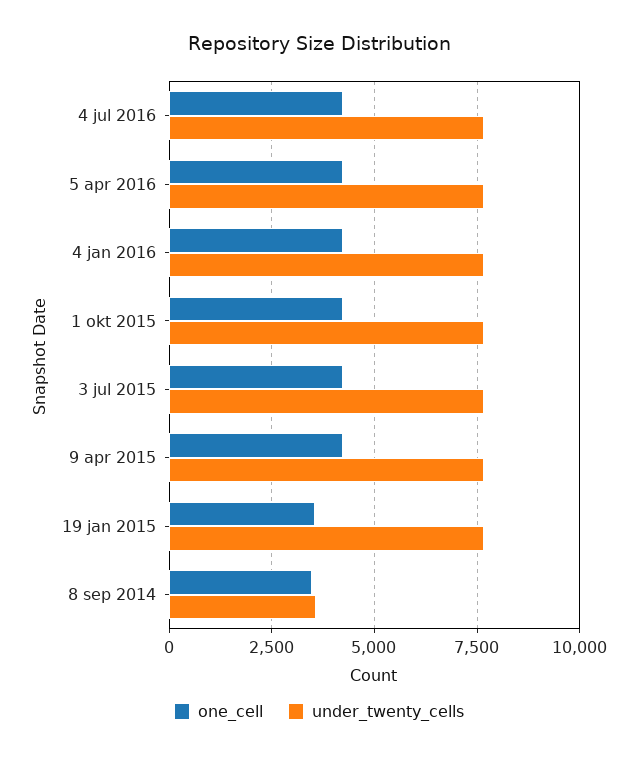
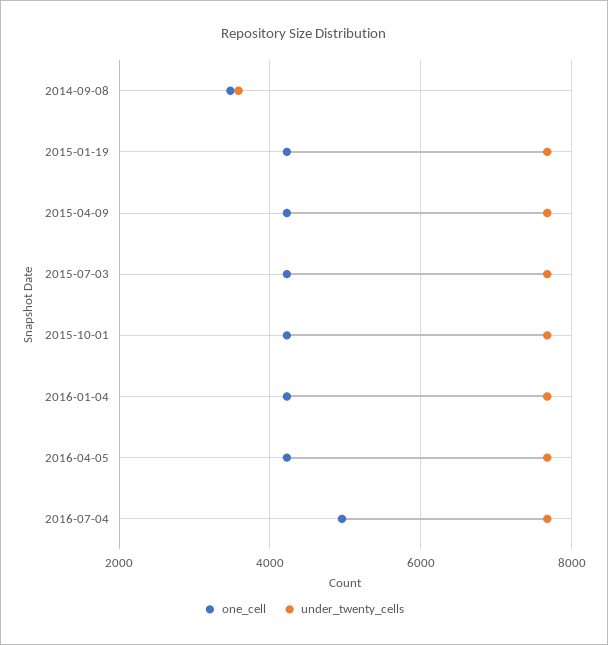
one_cell, 4 jul 2016: 4250 -> 5000
one_cell, 19 jan 2015: 3500 -> 4200

